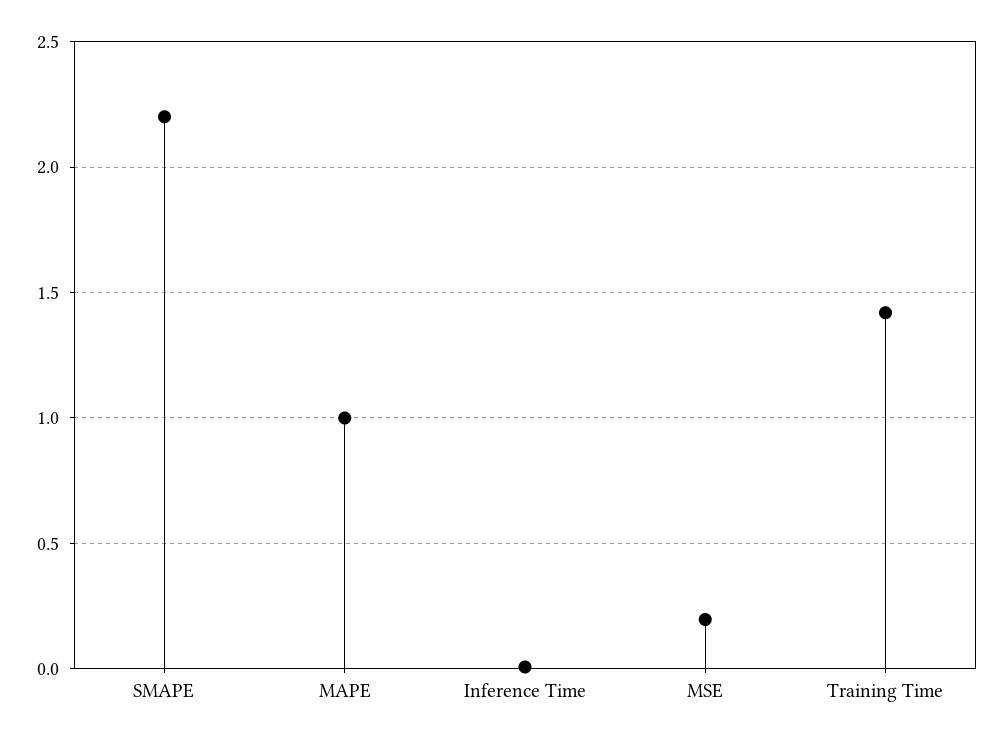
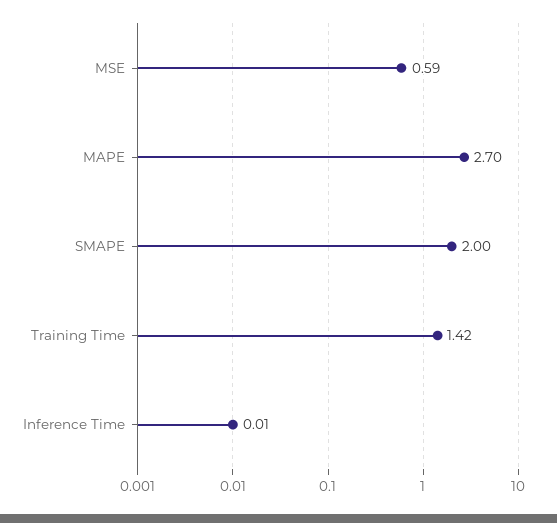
SMAPE: 2.2 -> 2
MAPE: 1 -> 2.7
MSE: 0.2 -> 0.59

